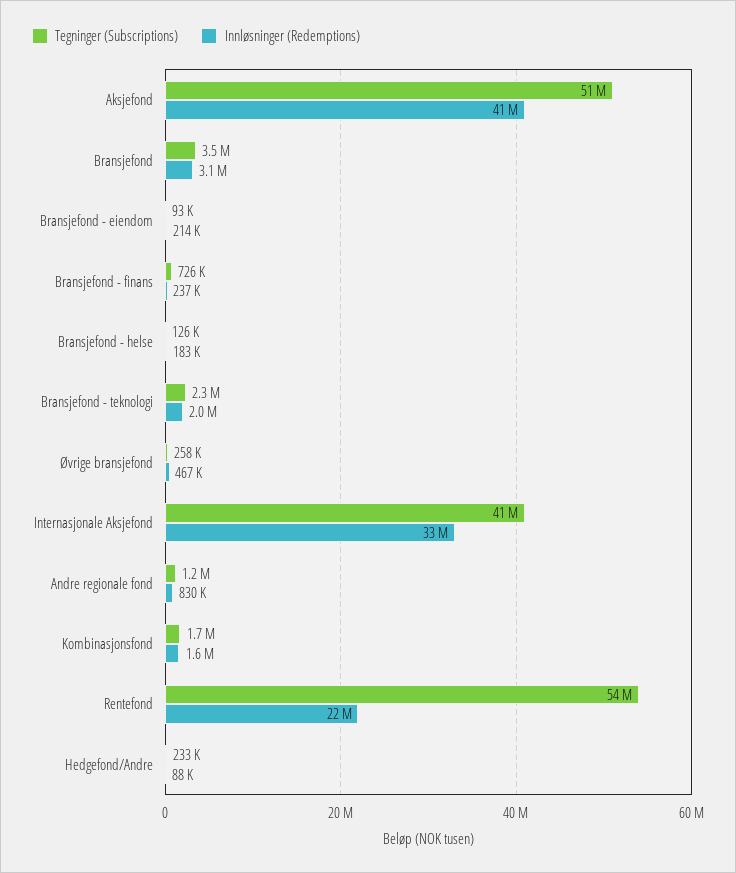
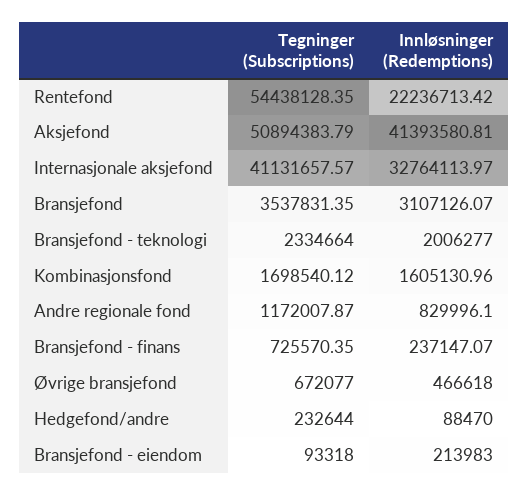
Tegninger (Subscriptions), Bransjefond - helse: 126000 -> none
Innløsninger (Redemptions), Bransjefond - helse: 183000 -> none
Tegninger (Subscriptions), Øvrige bransjefond: 258000 -> 672077

